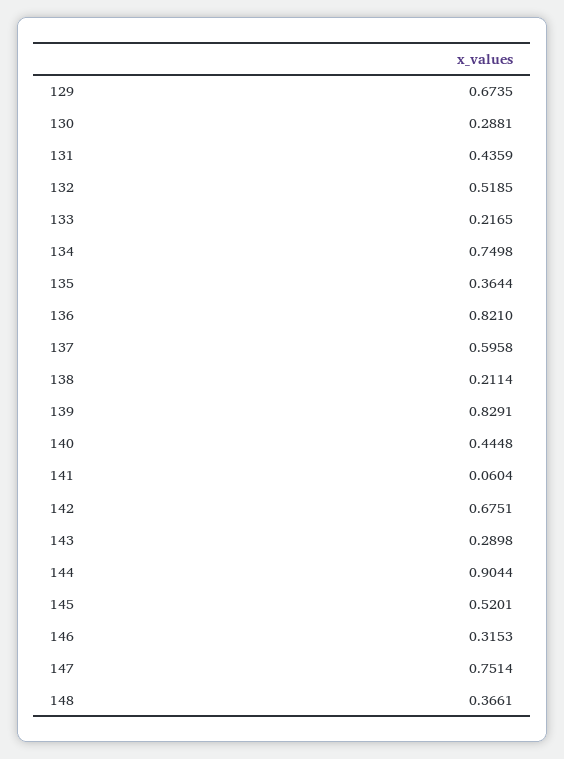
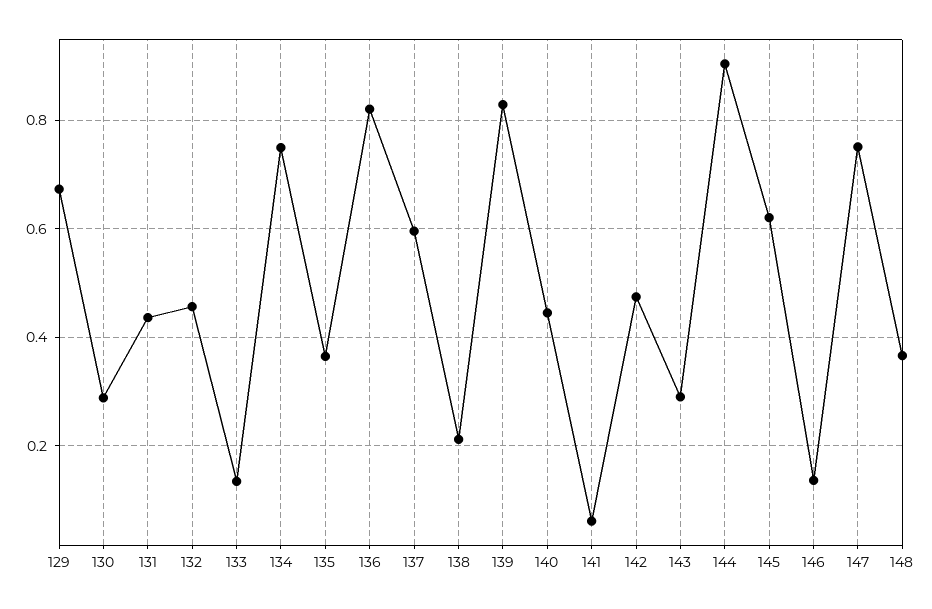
132: 0.5185 -> 0.46
133: 0.2165 -> 0.14
142: 0.6751 -> 0.48
145: 0.5201 -> 0.62
146: 0.3153 -> 0.14

